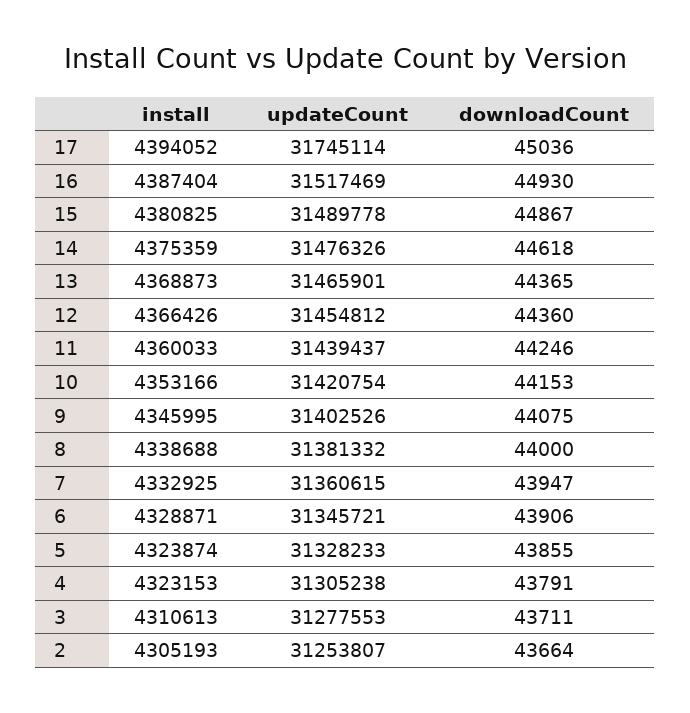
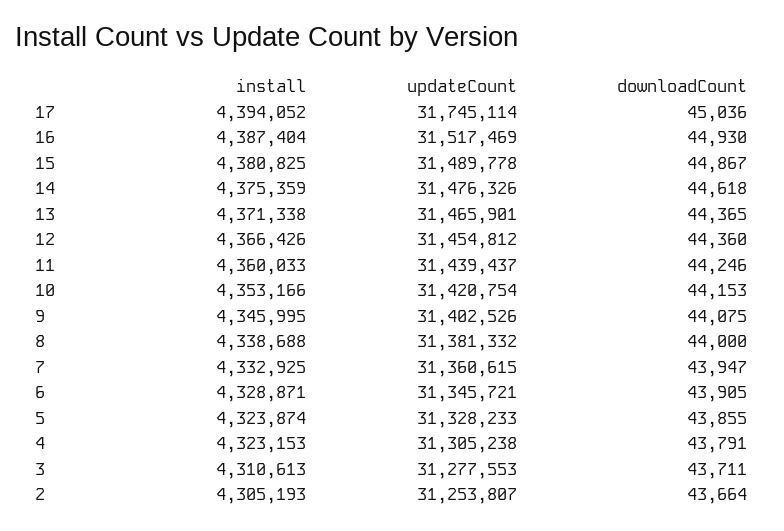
install, 13: 4368873 -> 4371338
downloadCount, 6: 43906 -> 43905

